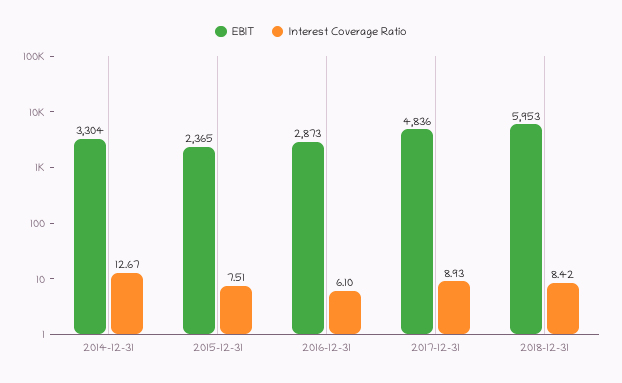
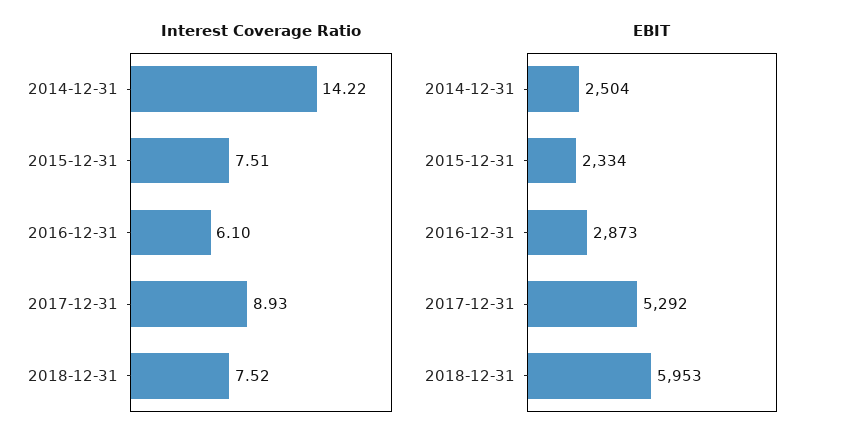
EBIT, 2014-12-31: 3304 -> 2504
Interest Coverage Ratio, 2014-12-31: 12.67 -> 14.22
EBIT, 2015-12-31: 2365 -> 2334
EBIT, 2017-12-31: 4836 -> 5292
Interest Coverage Ratio, 2018-12-31: 8.42 -> 7.52

